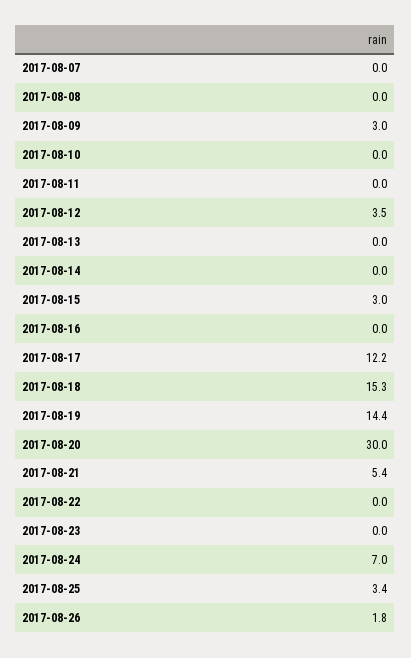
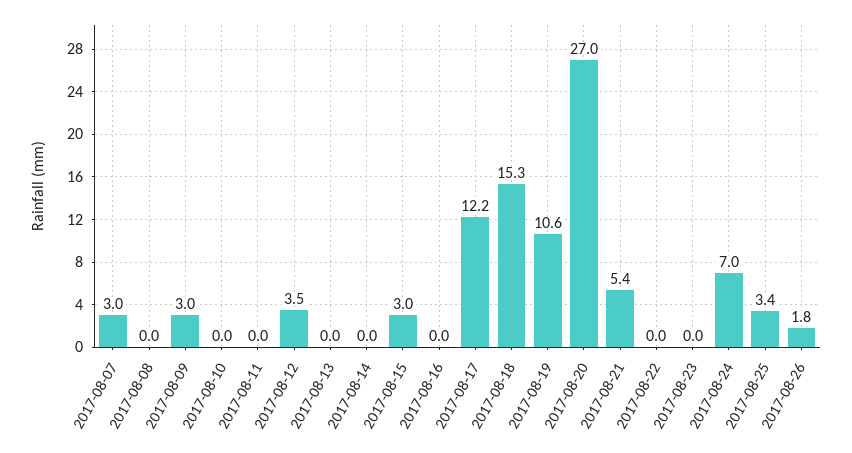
2017-08-07: 0 -> 3
2017-08-19: 14.4 -> 10.6
2017-08-20: 30 -> 27

